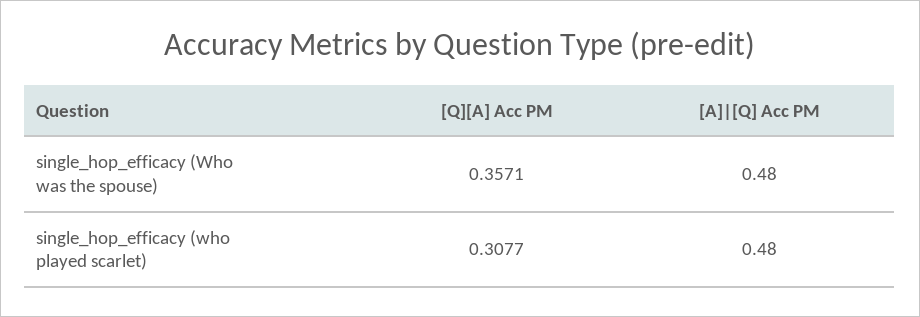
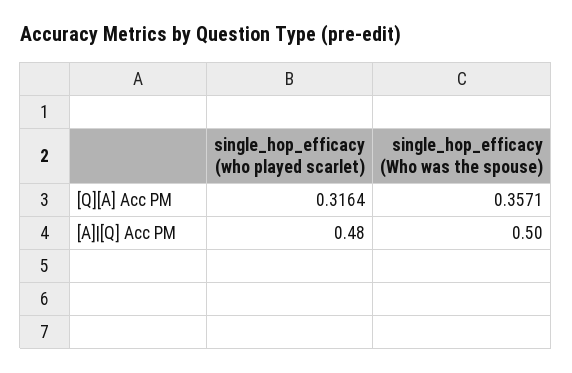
[A]|[Q] Acc PM, single_hop_efficacy (Who was the spouse): 0.48 -> 0.5
[Q][A] Acc PM, single_hop_efficacy (who played scarlet): 0.3077 -> 0.3164

